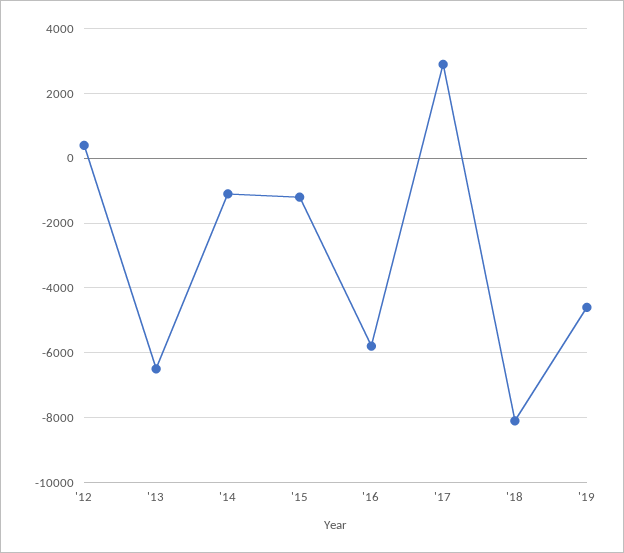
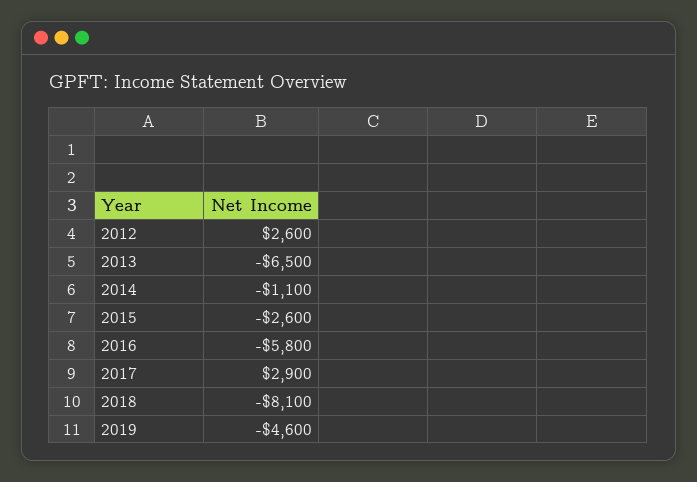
'12: 400 -> 2600
'15: -1200 -> -2600

